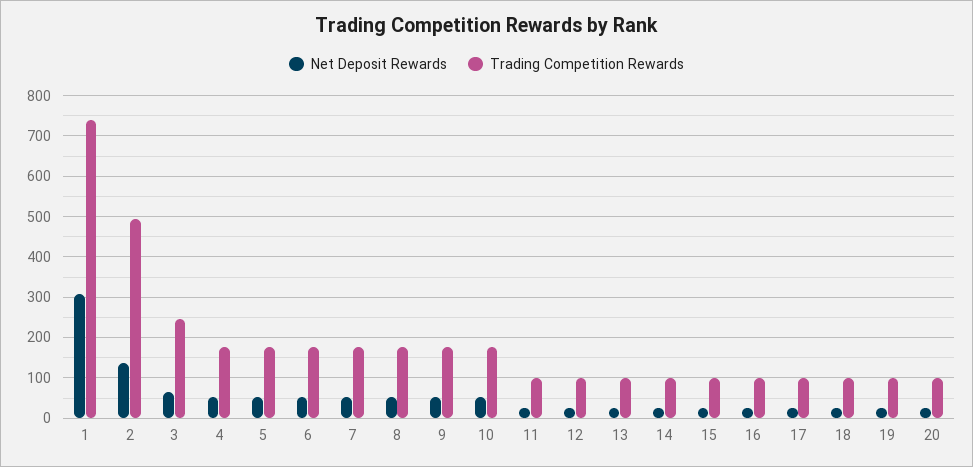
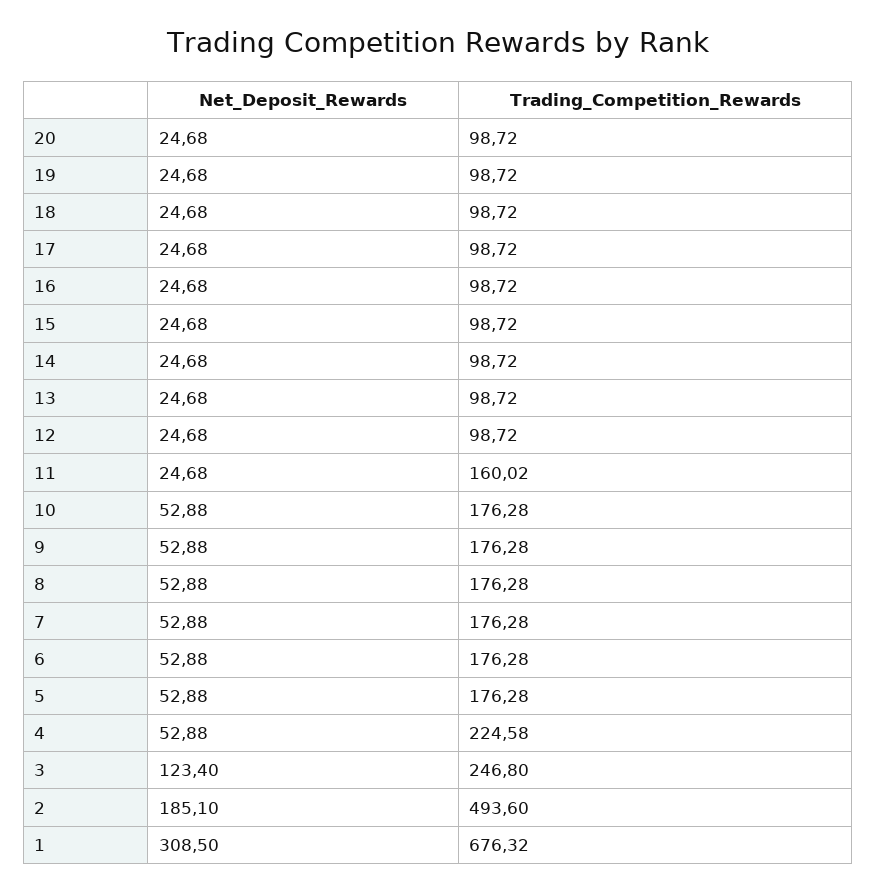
Trading Competition Rewards, 1: 740 -> 676.32
Net Deposit Rewards, 2: 140 -> 185.1
Net Deposit Rewards, 3: 60 -> 123.4
Trading Competition Rewards, 4: 180 -> 224.58
Trading Competition Rewards, 11: 100 -> 160.02

